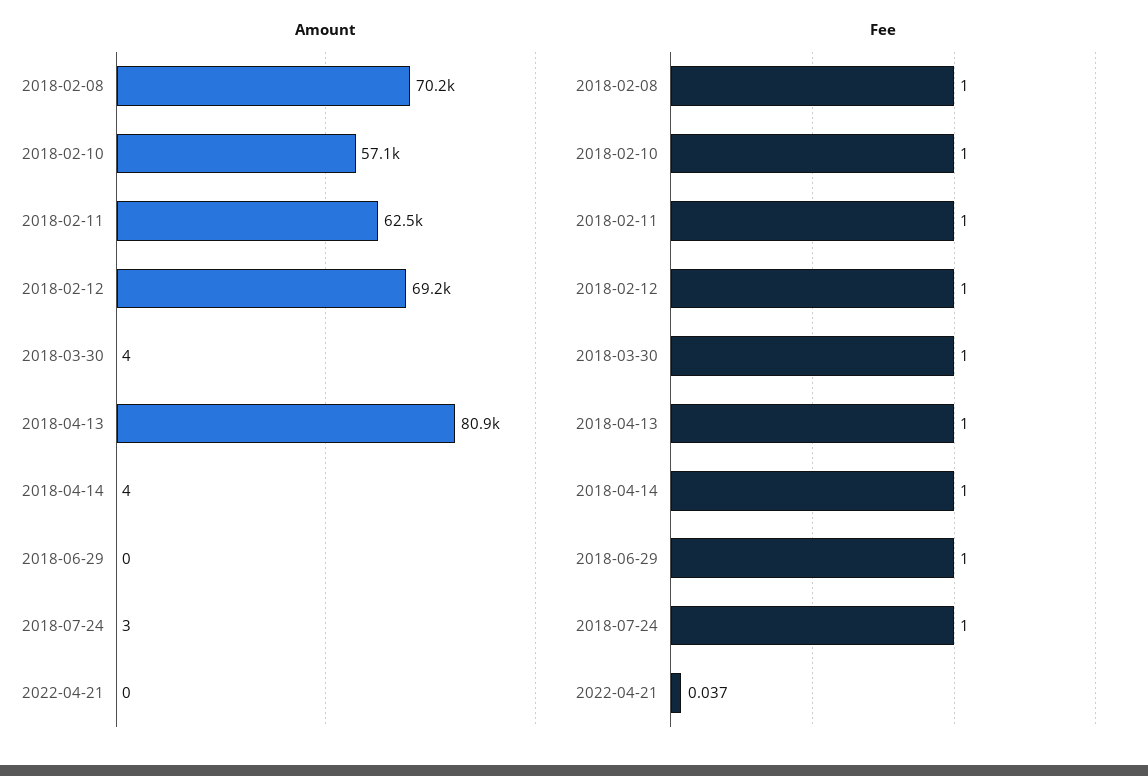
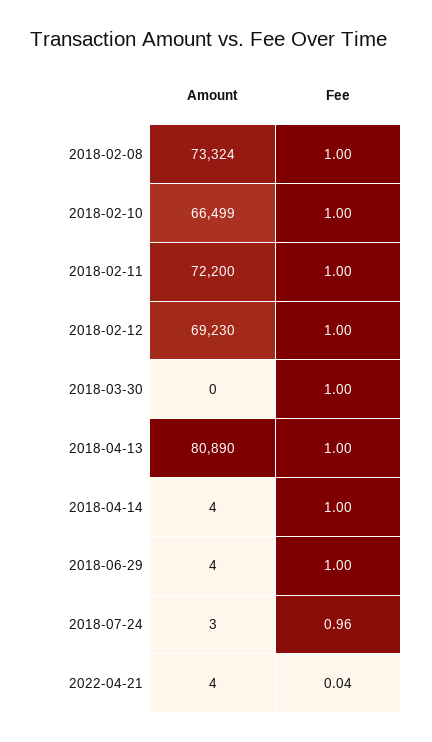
Amount, 2018-02-08: 70200 -> 73324
Amount, 2018-02-10: 57100 -> 66499
Amount, 2018-02-11: 62500 -> 72200
Amount, 2018-03-30: 4 -> 0
Amount, 2018-06-29: 0 -> 4
Amount, 2022-04-21: 0 -> 4
Fee, 2018-07-24: 1 -> 0.96

